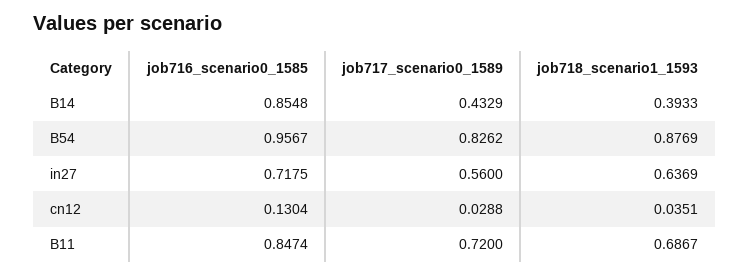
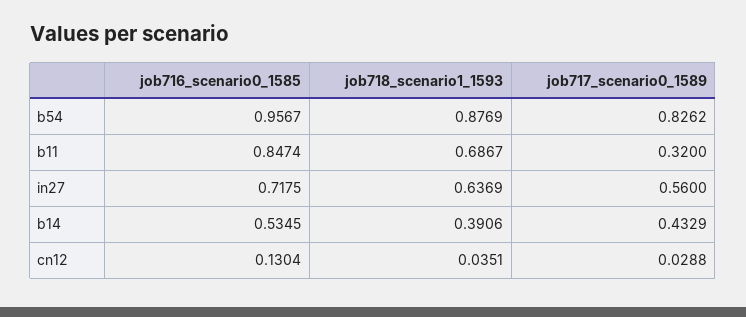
job716_scenario0_1585, B14: 0.8548 -> 0.5345
job718_scenario1_1593, B14: 0.3933 -> 0.3906
job717_scenario0_1589, B11: 0.72 -> 0.32

